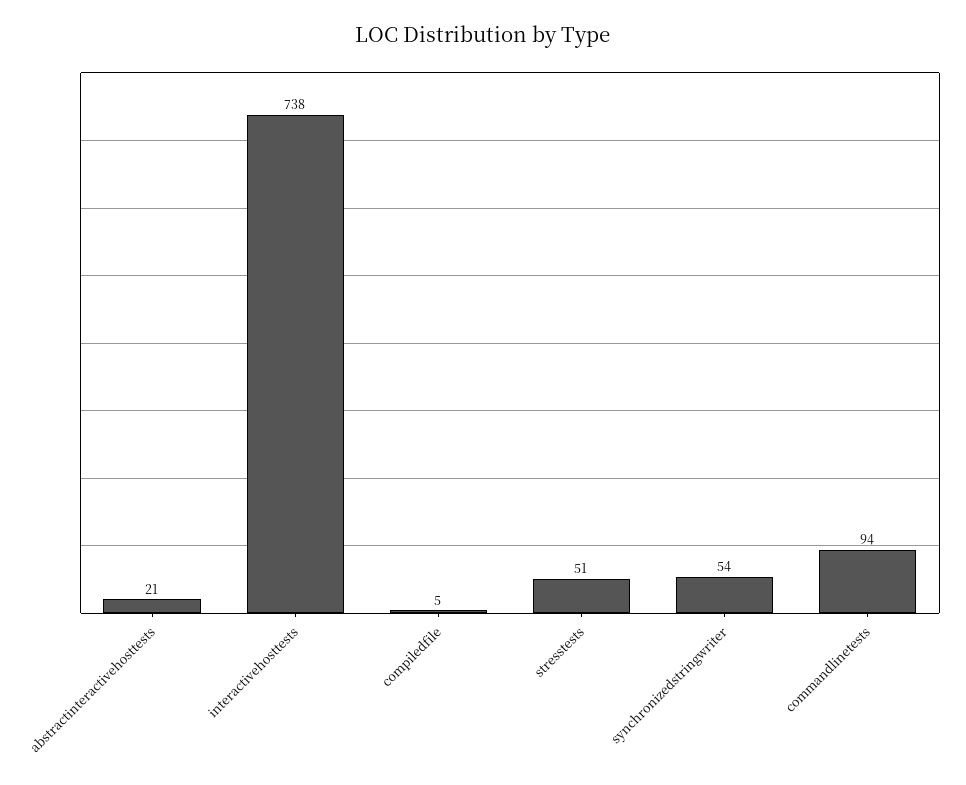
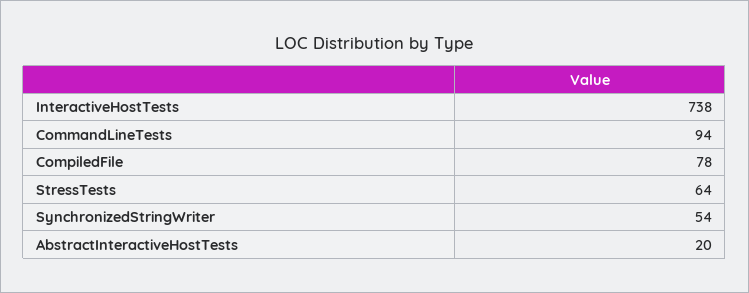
abstractinteractivehosttests: 21 -> 20
compiledfile: 5 -> 78
stresstests: 51 -> 64

